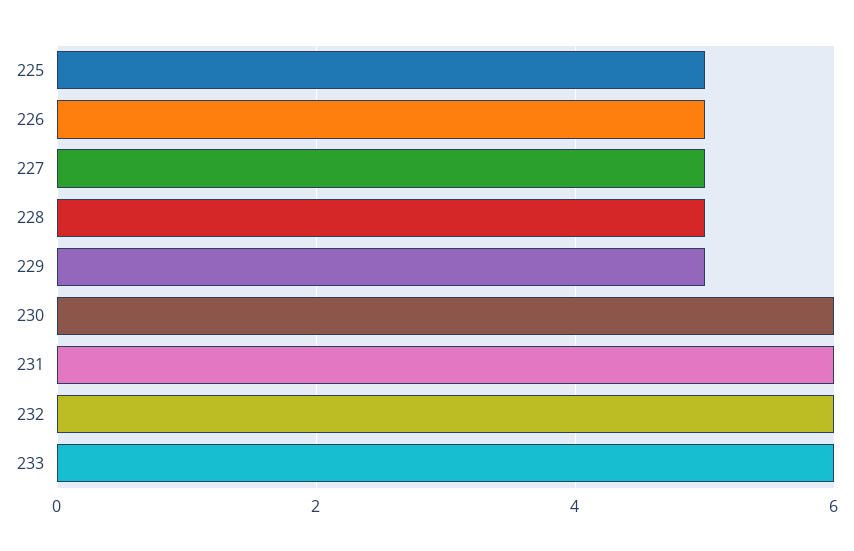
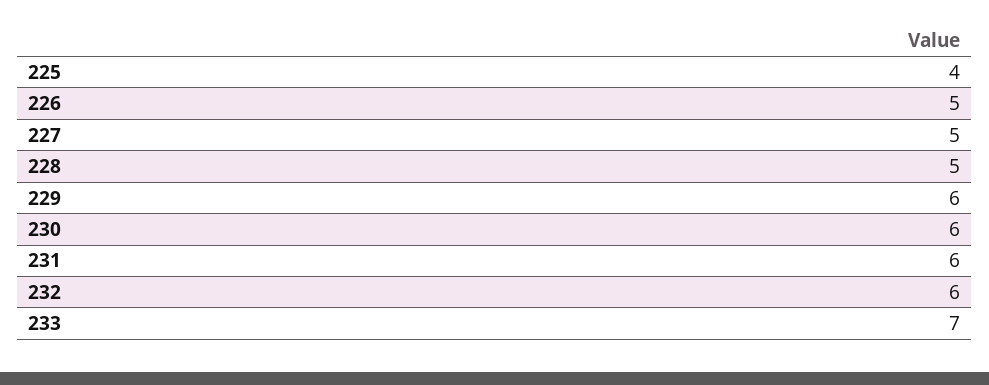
225: 5 -> 4
229: 5 -> 6
233: 6 -> 7

